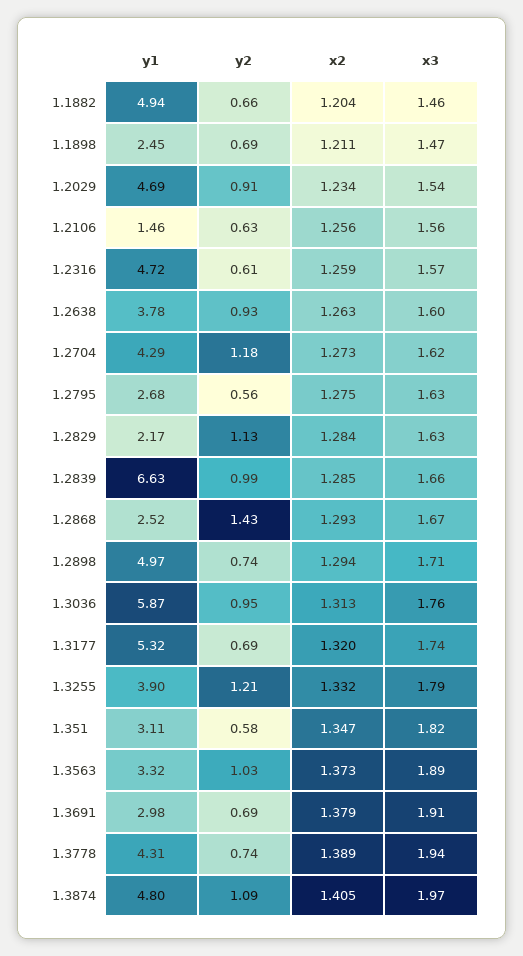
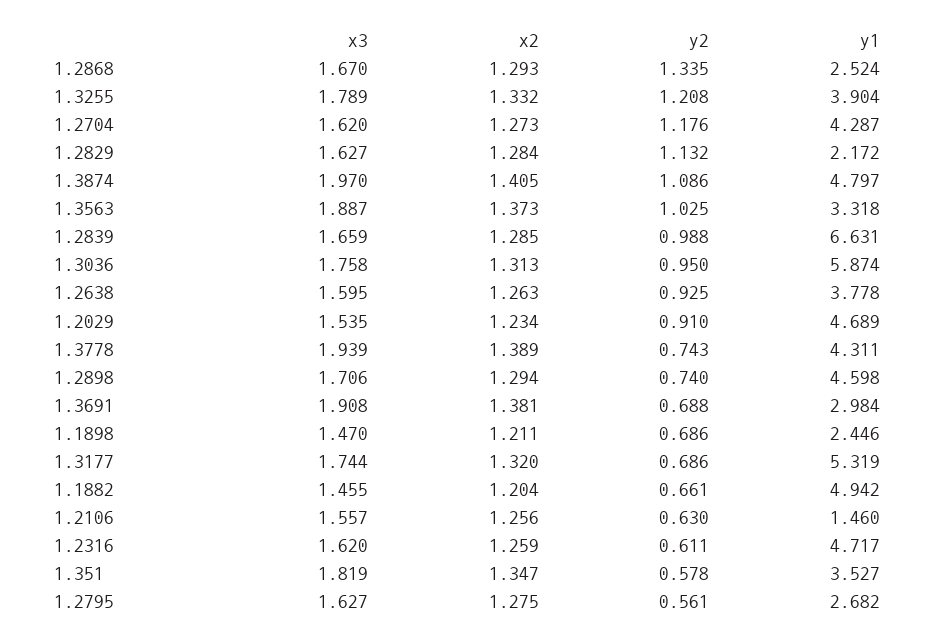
x3, 1.2316: 1.57 -> 1.62
y2, 1.2868: 1.43 -> 1.335
y1, 1.2898: 4.97 -> 4.598
y1, 1.351: 3.11 -> 3.527
x2, 1.3691: 1.379 -> 1.381

